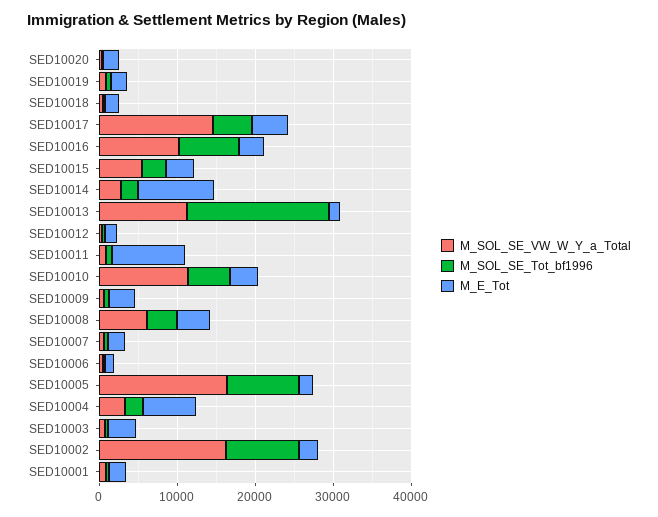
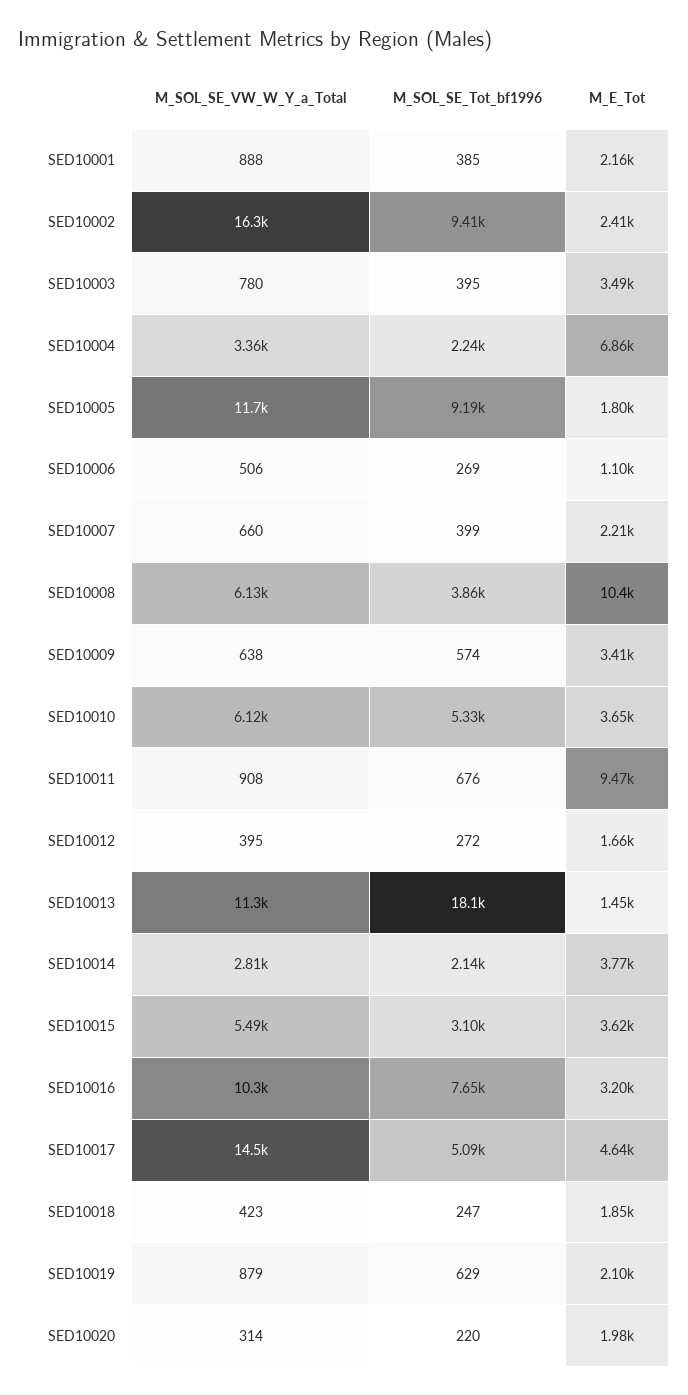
M_E_Tot, SED10014: 10000 -> 3770
M_SOL_SE_VW_W_Y_a_Total, SED10010: 12000 -> 6120
M_E_Tot, SED10008: 4000 -> 10400
M_SOL_SE_VW_W_Y_a_Total, SED10005: 16000 -> 11700

